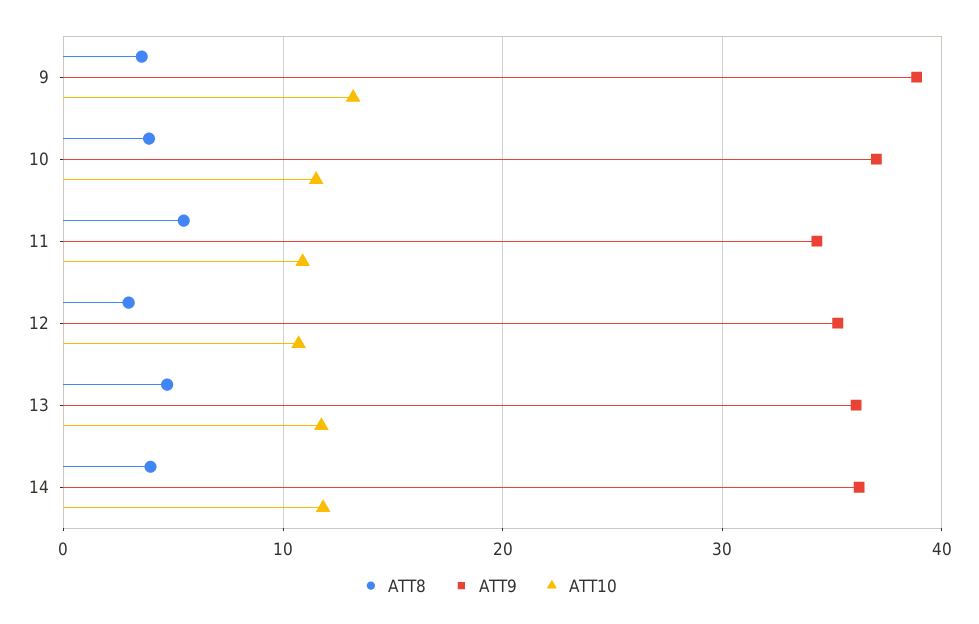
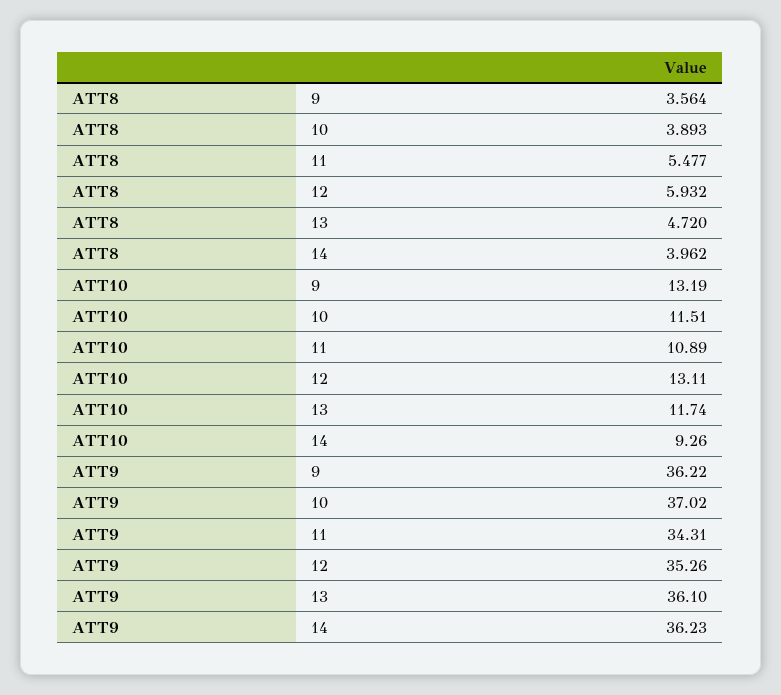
ATT9, 9: 39 -> 36.22
ATT8, 12: 3 -> 5.932
ATT10, 12: 11 -> 13.11
ATT10, 14: 12 -> 9.26

